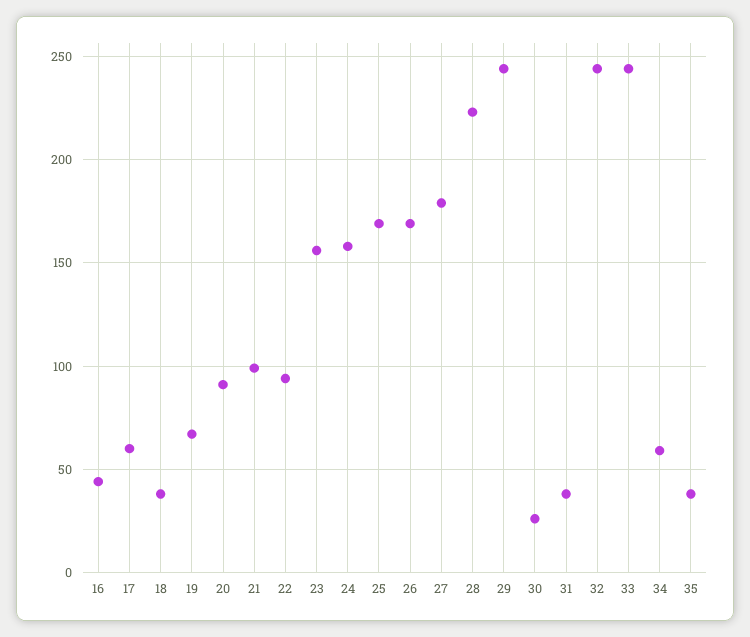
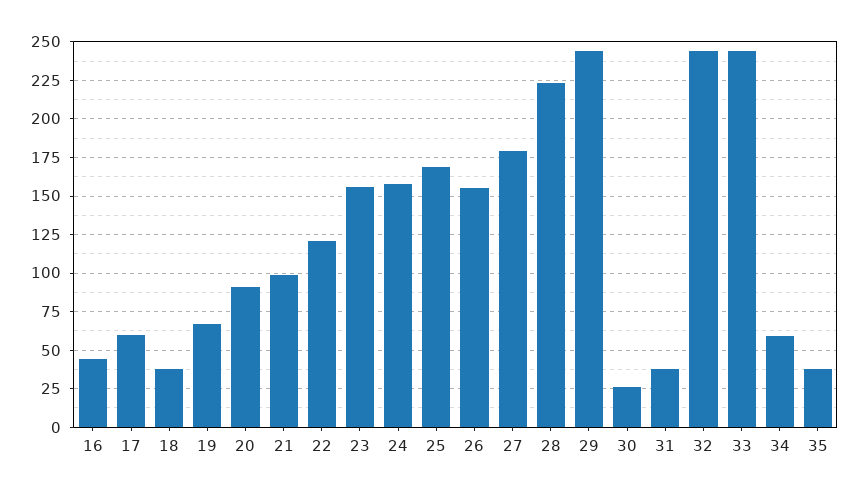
22: 95 -> 120
26: 170 -> 155

